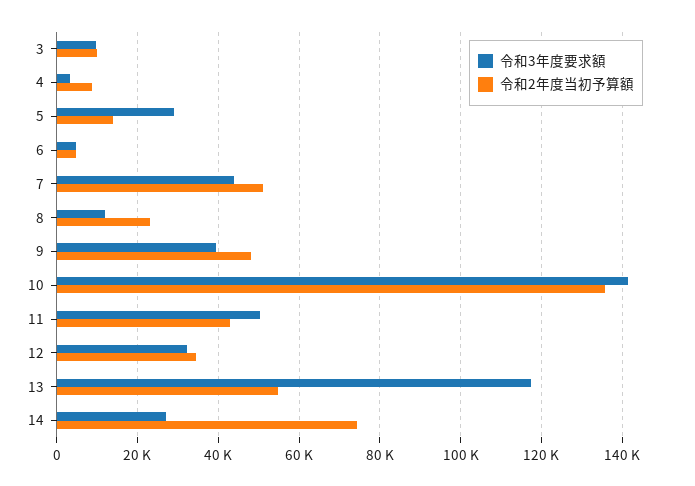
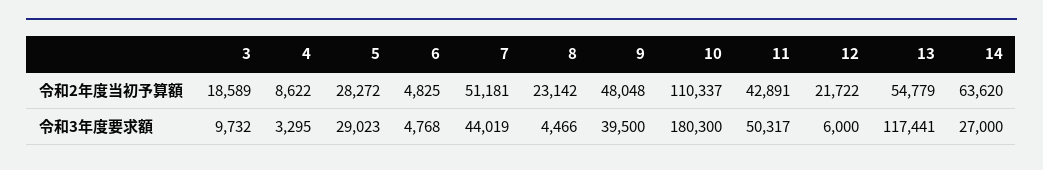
令和2年度当初予算額, 3: 10000 -> 18589
令和2年度当初予算額, 5: 14000 -> 28272
令和3年度要求額, 8: 12000 -> 4466
令和3年度要求額, 10: 142000 -> 180300
令和2年度当初予算額, 10: 136000 -> 110337
令和3年度要求額, 12: 32000 -> 6000
令和2年度当初予算額, 12: 34000 -> 21722
令和2年度当初予算額, 14: 74000 -> 63620

